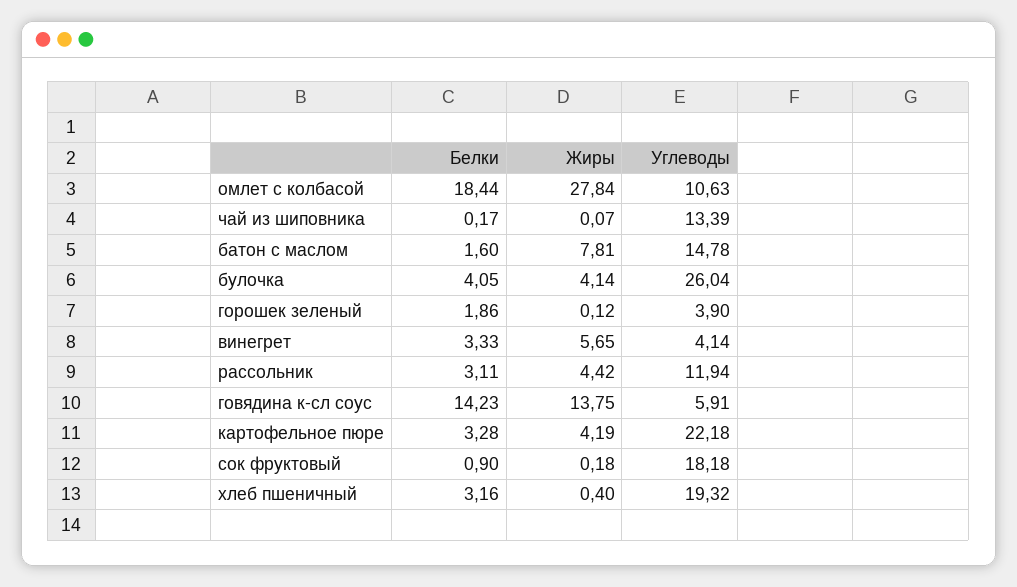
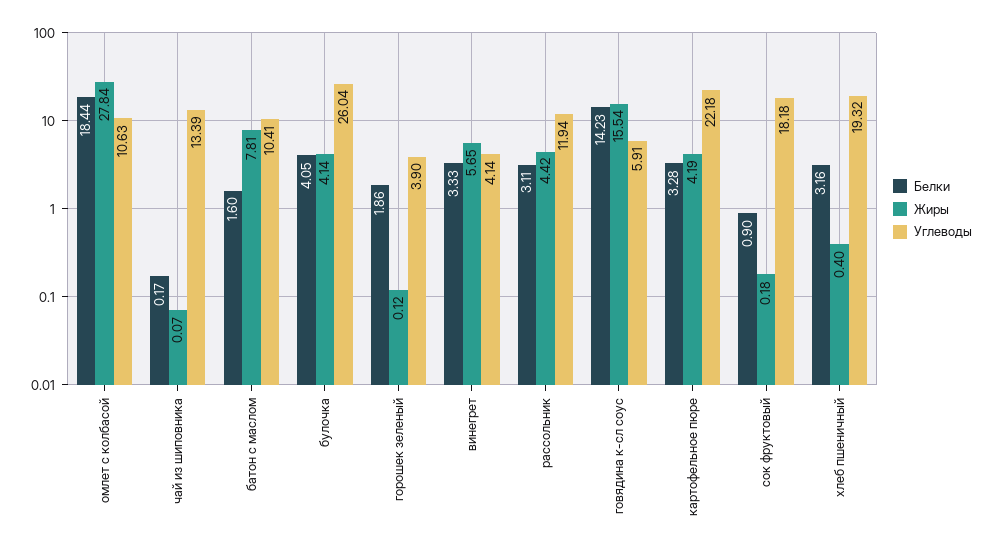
Углеводы, батон с маслом: 14.78 -> 10.41
Жиры, говядина к-сл соус: 13.75 -> 15.54

